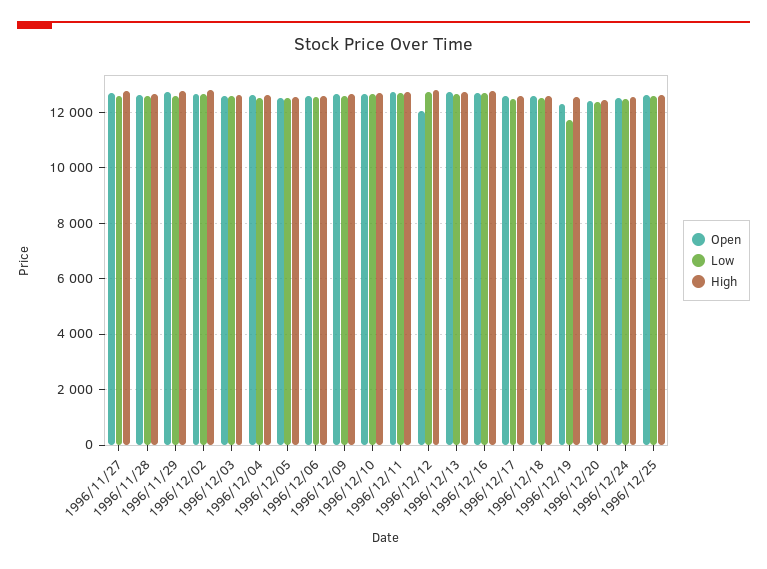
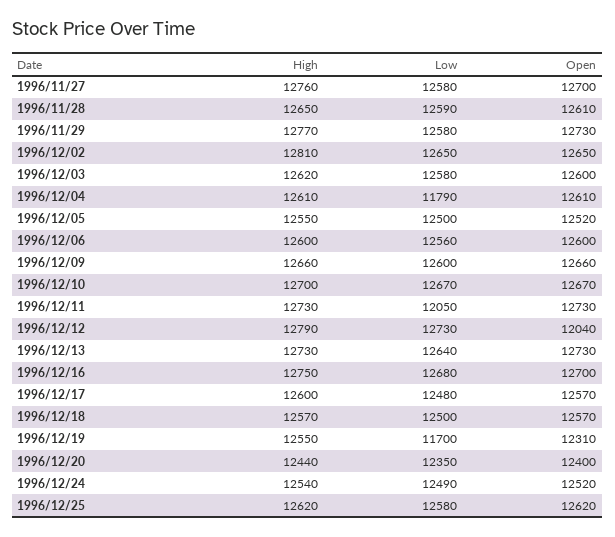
Low, 1996/12/04: 12500 -> 11790
Low, 1996/12/11: 12750 -> 12050

